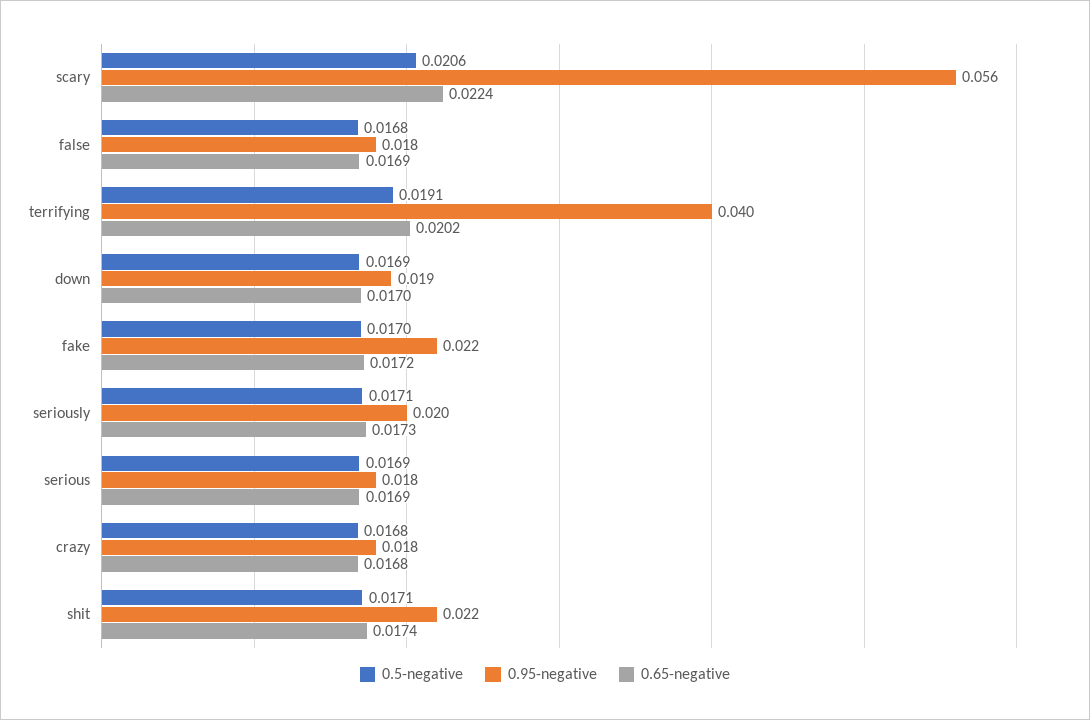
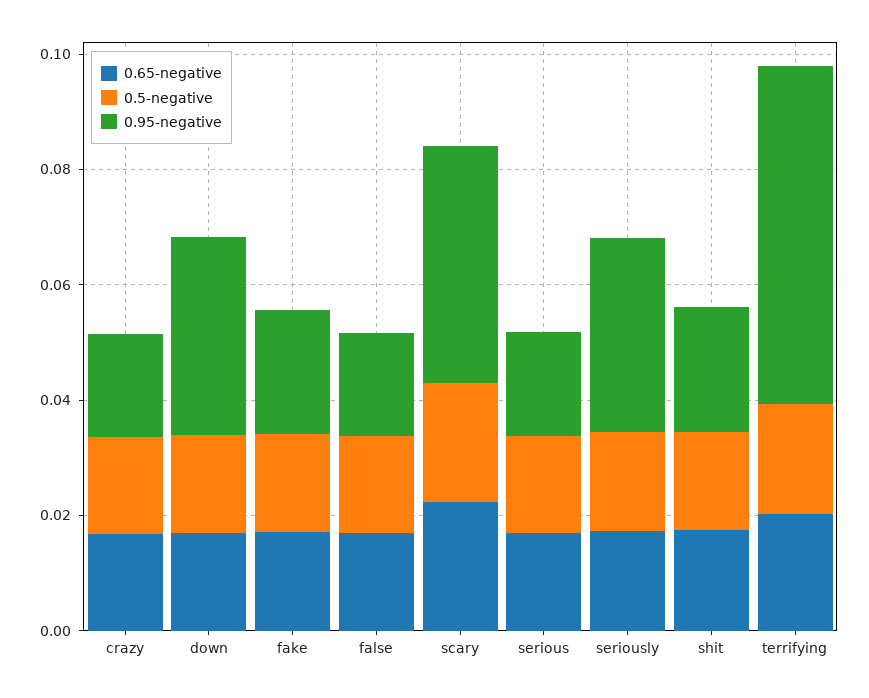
0.95-negative, scary: 0.056 -> 0.04
0.95-negative, terrifying: 0.04 -> 0.06
0.95-negative, down: 0.019 -> 0.035
0.95-negative, seriously: 0.02 -> 0.035

